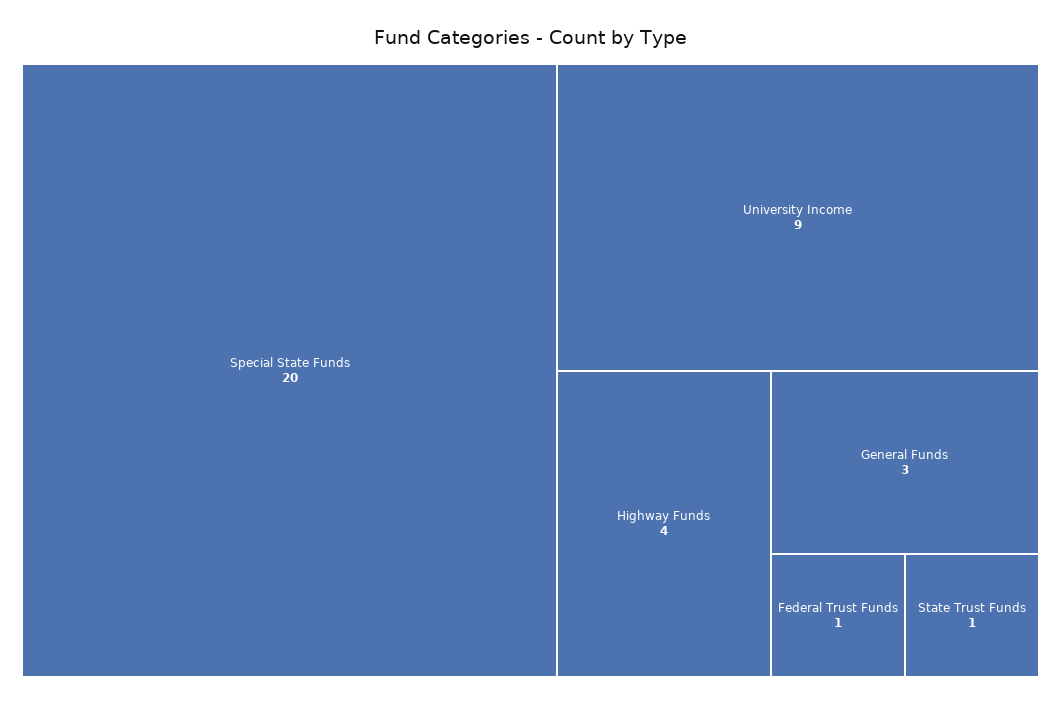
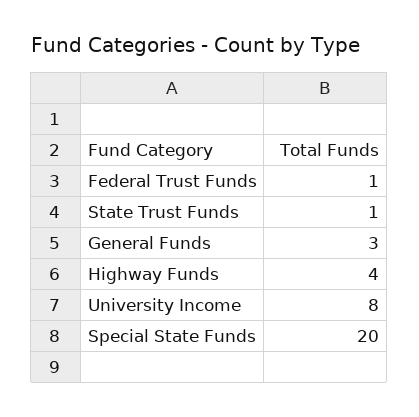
University Income: 9 -> 8

